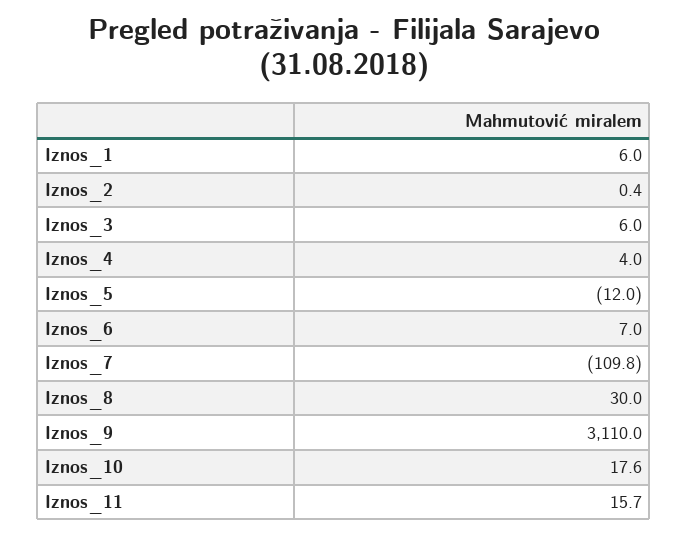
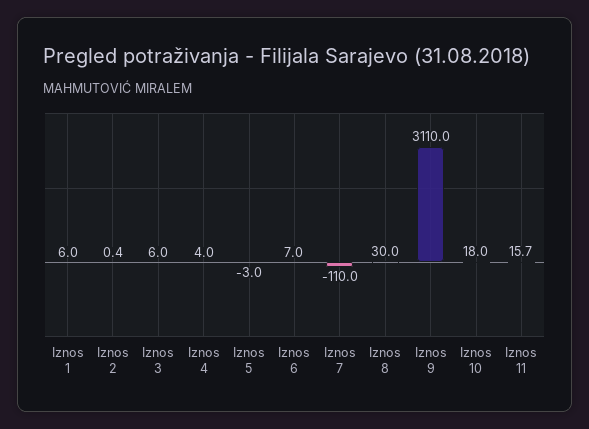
Iznos_5: -12 -> -3
Iznos_7: -109.8 -> -110
Iznos_10: 17.6 -> 18

